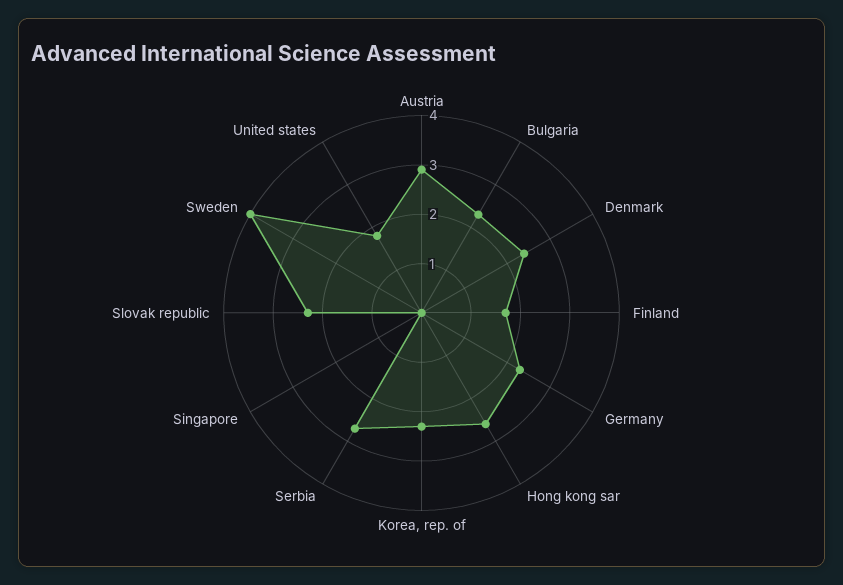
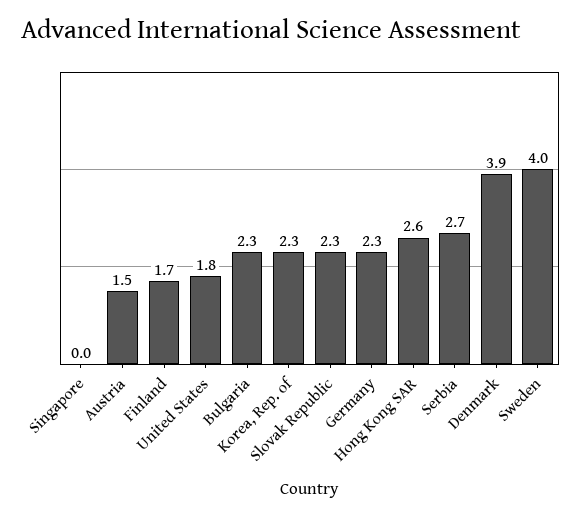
Austria: 3 -> 1.5
Denmark: 2.5 -> 3.9

